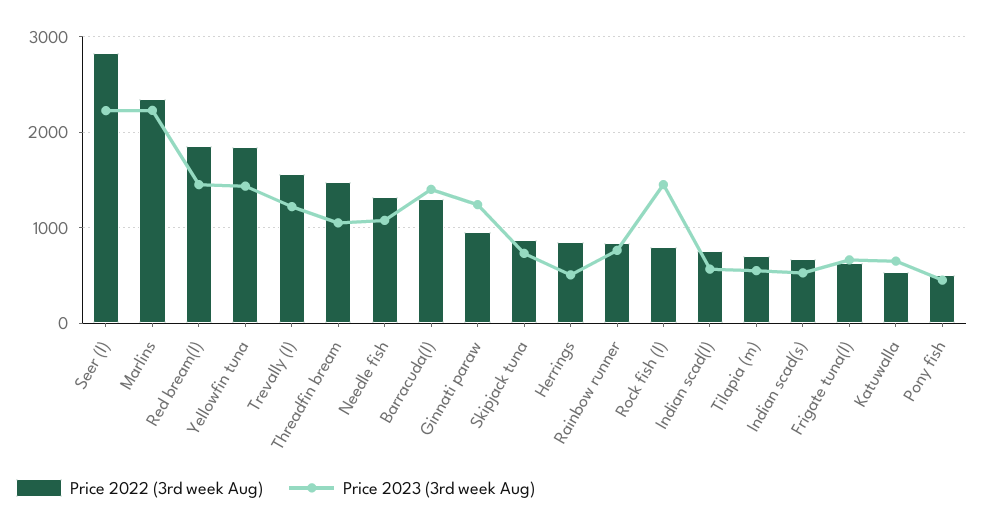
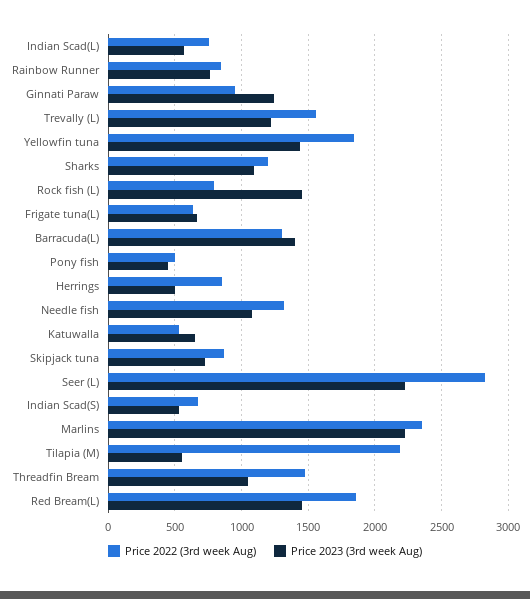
Price 2022 (3rd week Aug), Tilapia (m): 700 -> 2200
Price 2022 (3rd week Aug), Sharks: none -> 1200
Price 2023 (3rd week Aug), Sharks: none -> 1100

